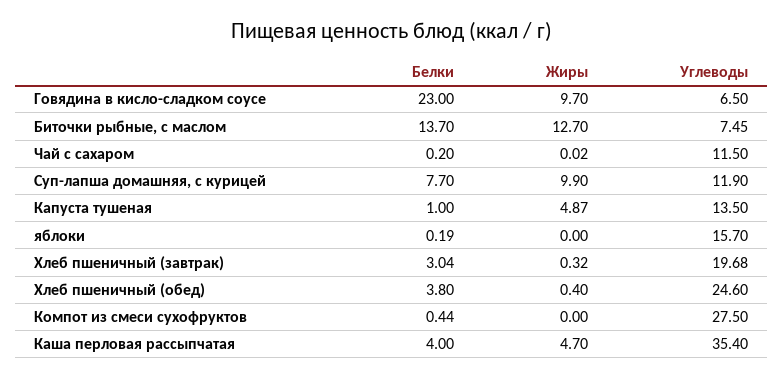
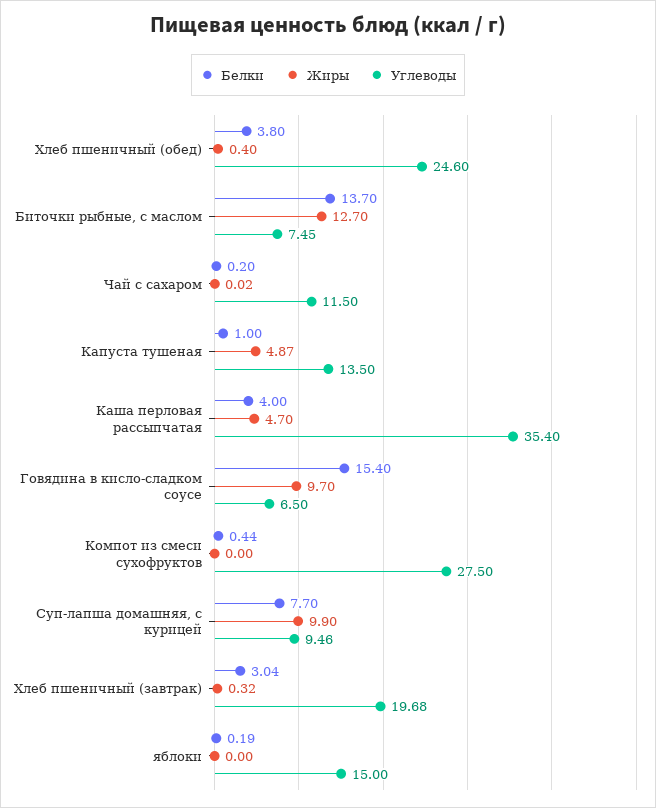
Белки, Говядина в кисло-сладком соусе: 23 -> 15.4
Углеводы, Суп-лапша домашняя, с курицей: 11.9 -> 9.46
Углеводы, яблоки: 15.7 -> 15

